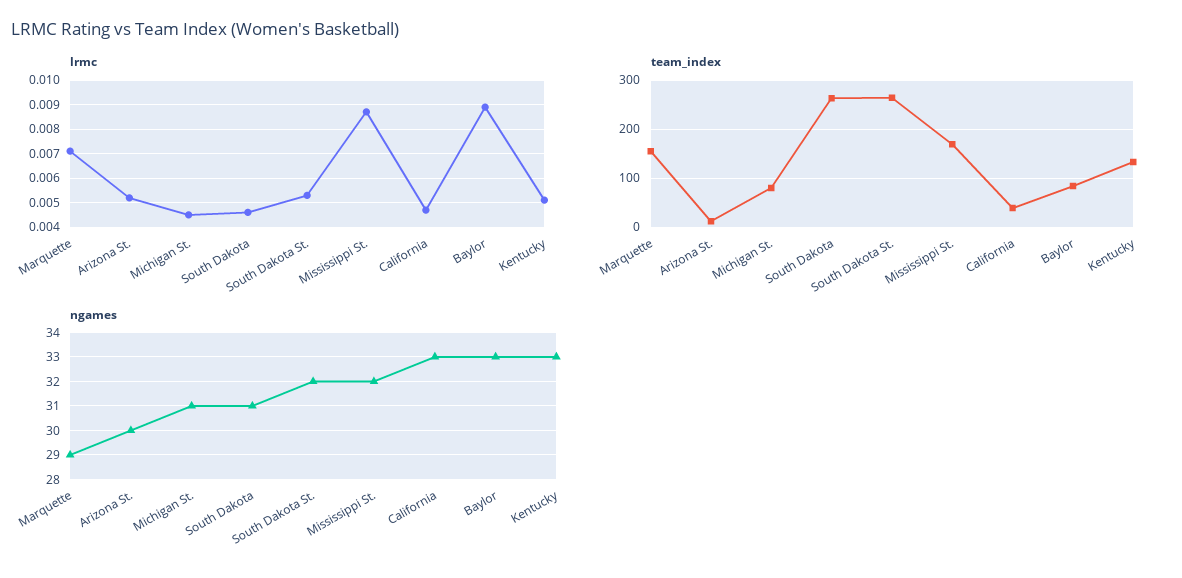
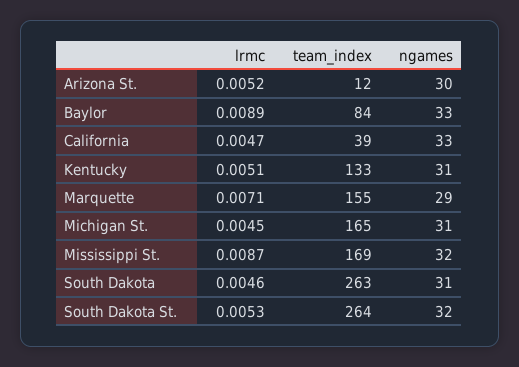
team_index, Michigan St.: 80 -> 165
ngames, Kentucky: 33 -> 31

